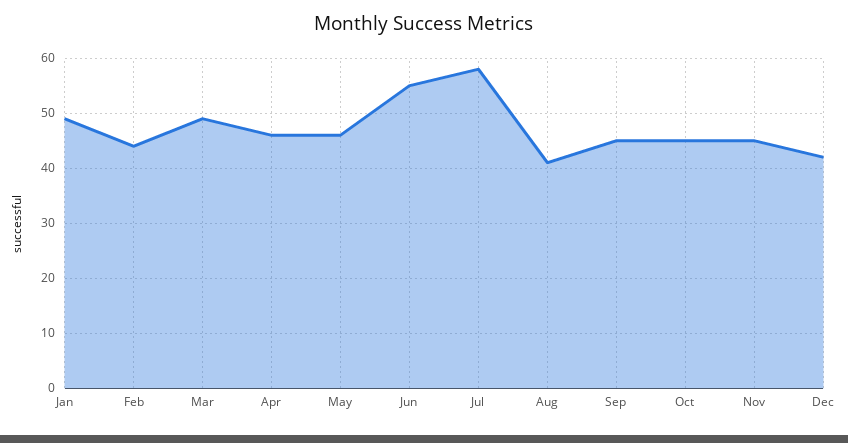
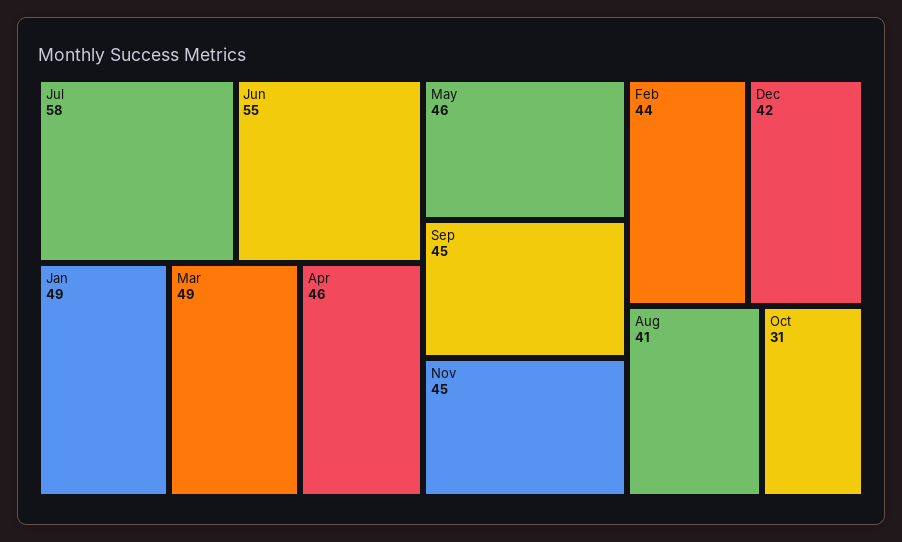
Oct: 45 -> 31

